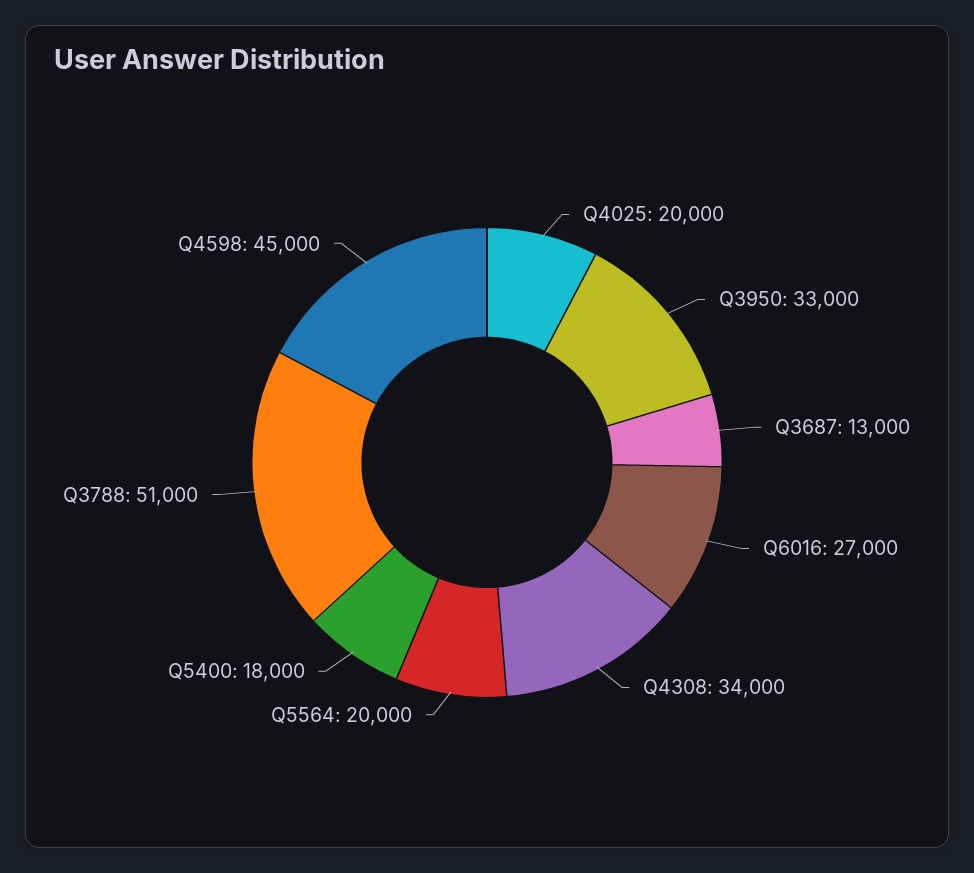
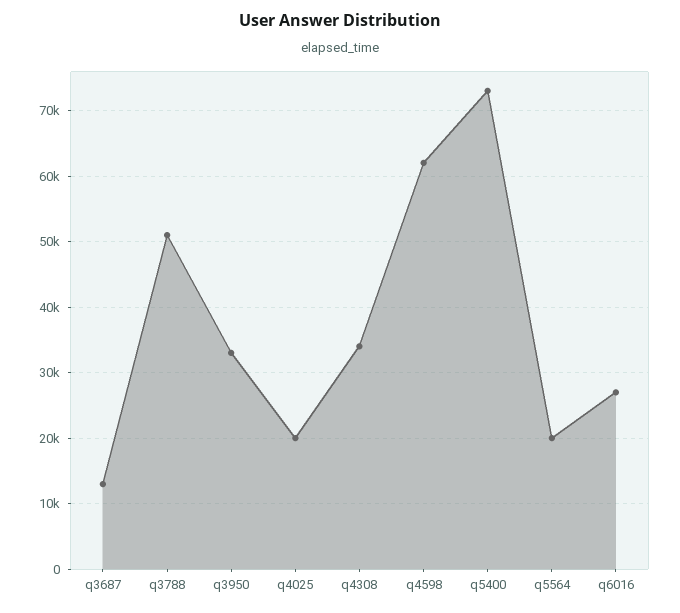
Q5400: 18000 -> 73000
Q4598: 45000 -> 62000

